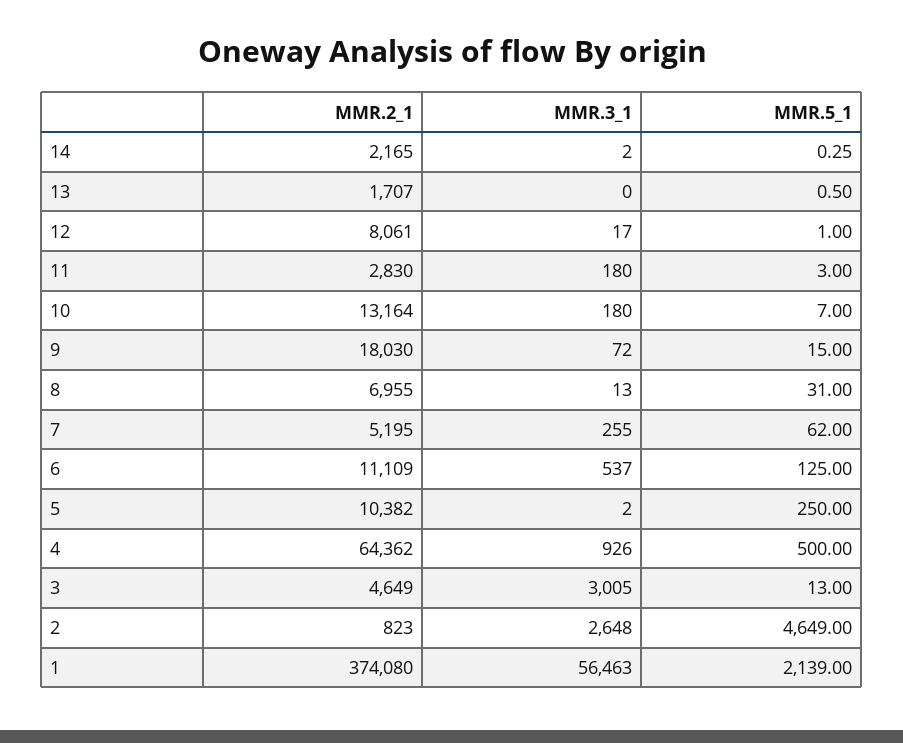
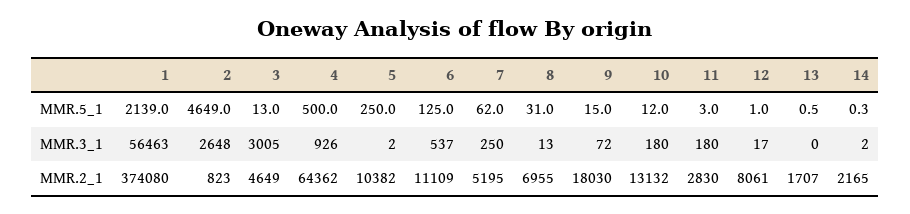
MMR.2_1, 10: 13164 -> 13132
MMR.5_1, 10: 7 -> 12
MMR.3_1, 7: 255 -> 250

